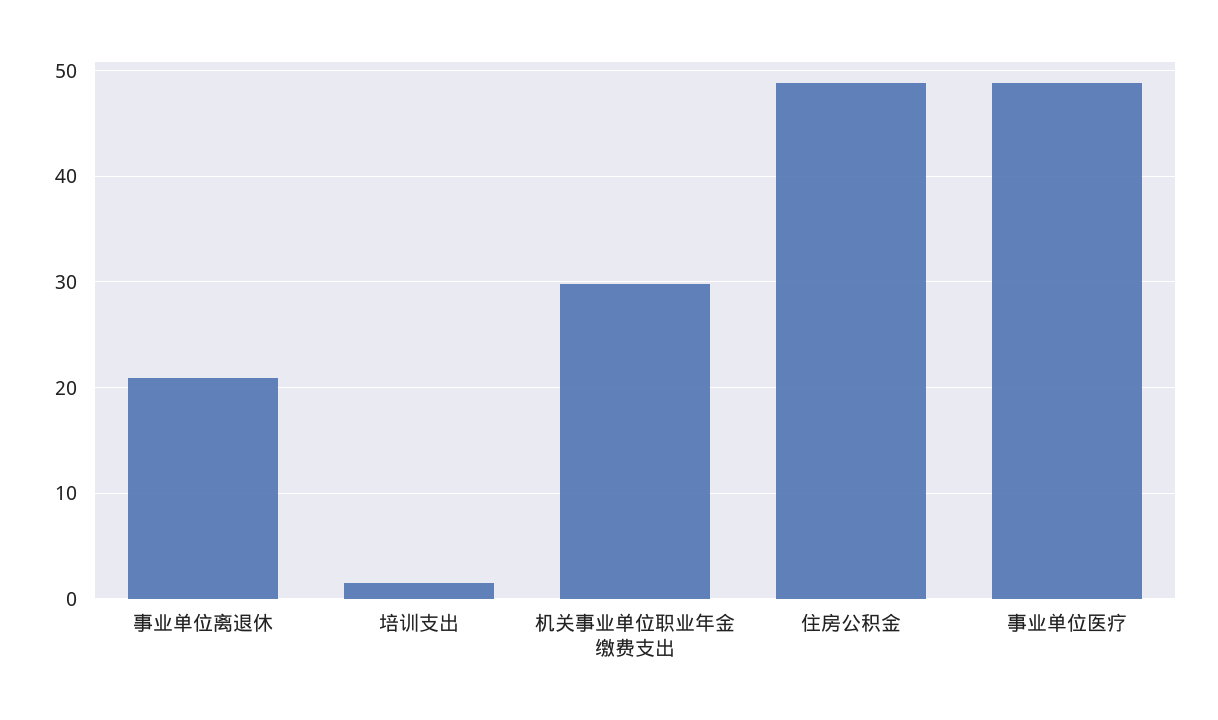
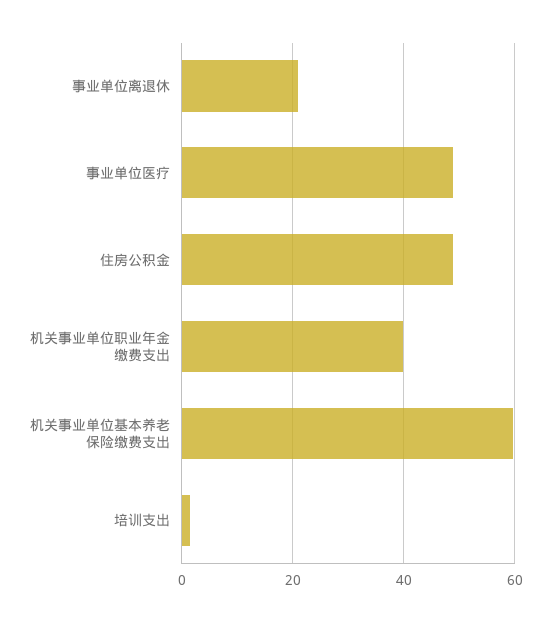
机关事业单位职业年金缴费支出: 30 -> 40
机关事业单位基本养老保险缴费支出: none -> 60

